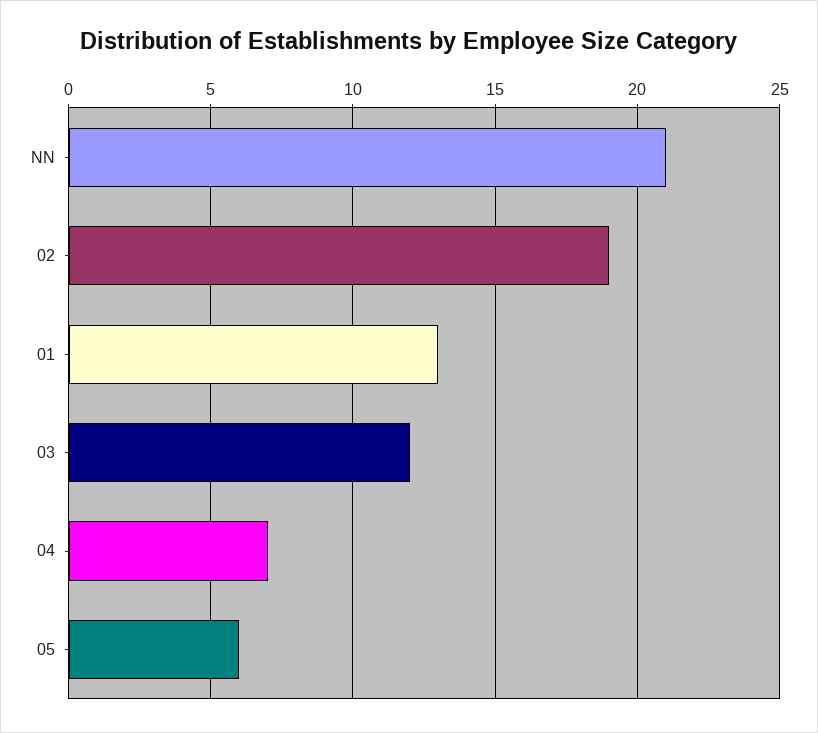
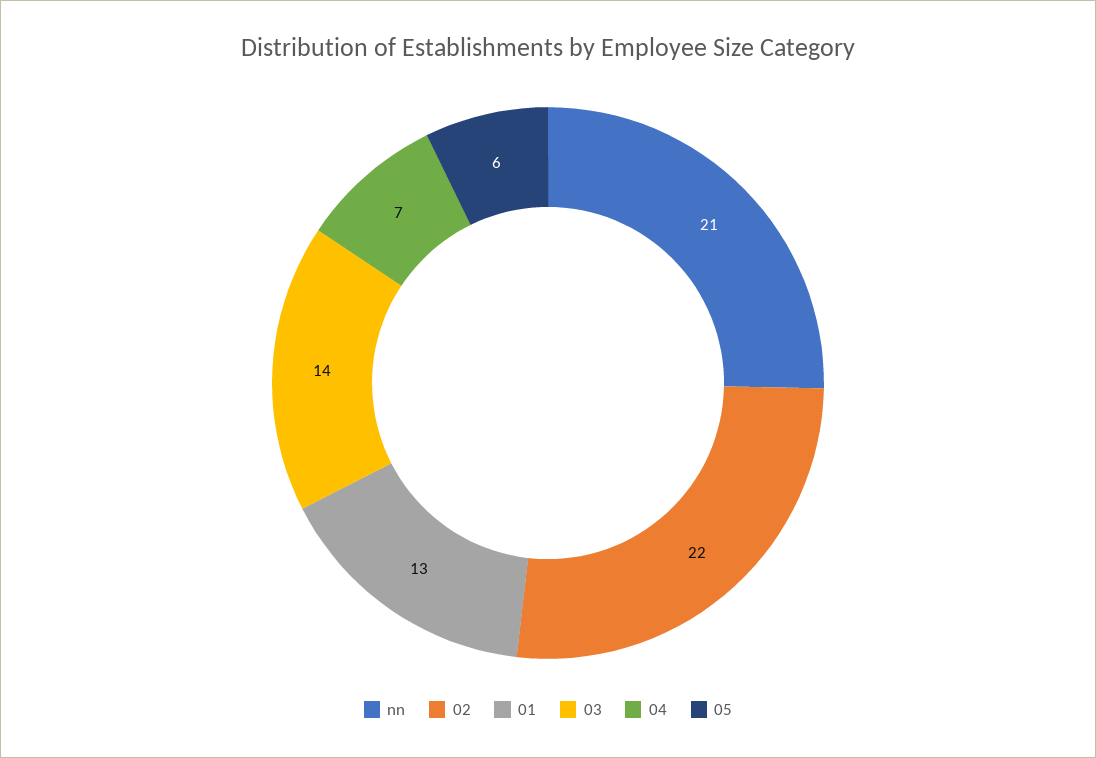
02: 19 -> 22
03: 12 -> 14

